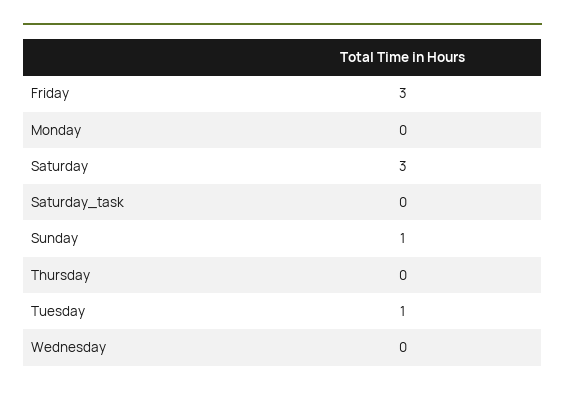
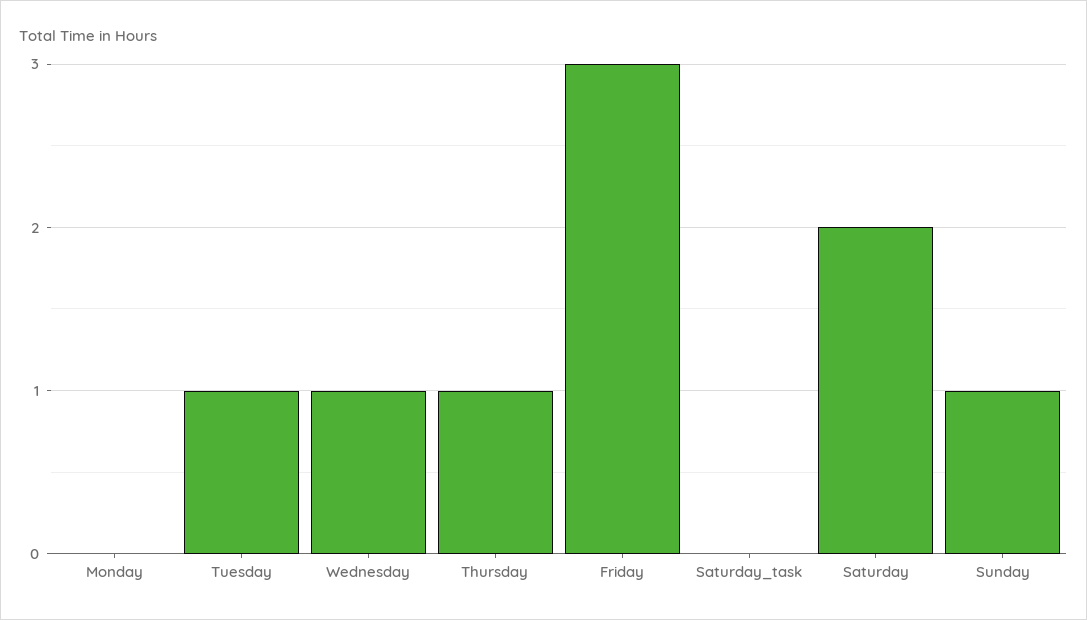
Saturday: 3 -> 2
Thursday: 0 -> 1
Wednesday: 0 -> 1

